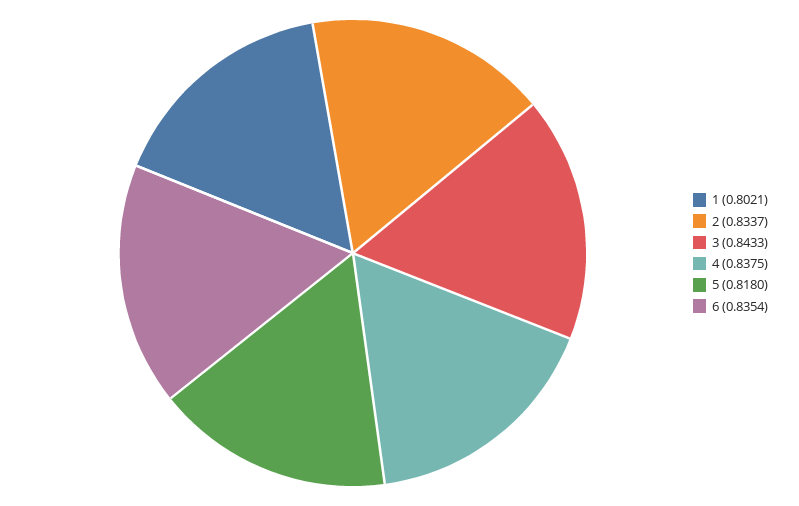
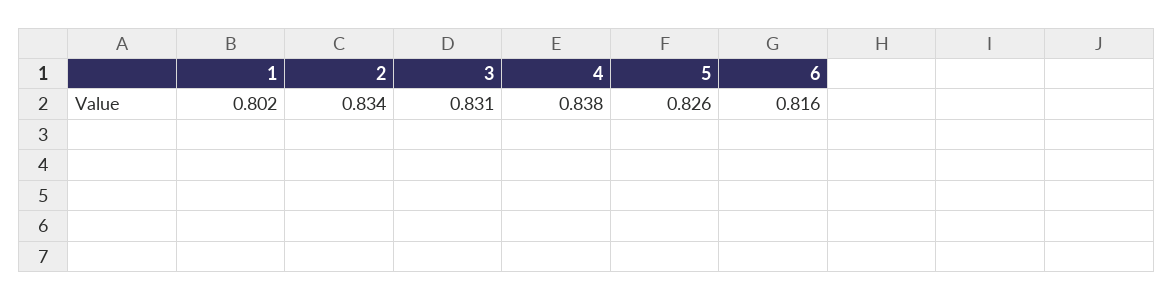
3: 0.8433 -> 0.831
5: 0.818 -> 0.826
6: 0.8354 -> 0.816

